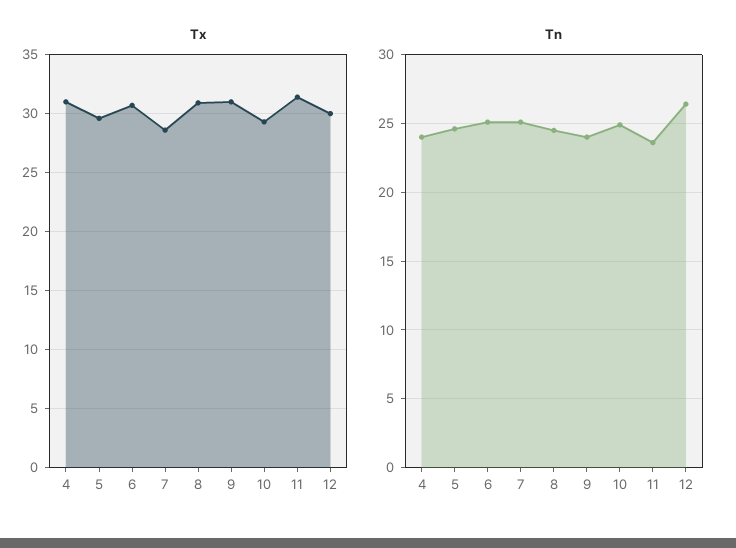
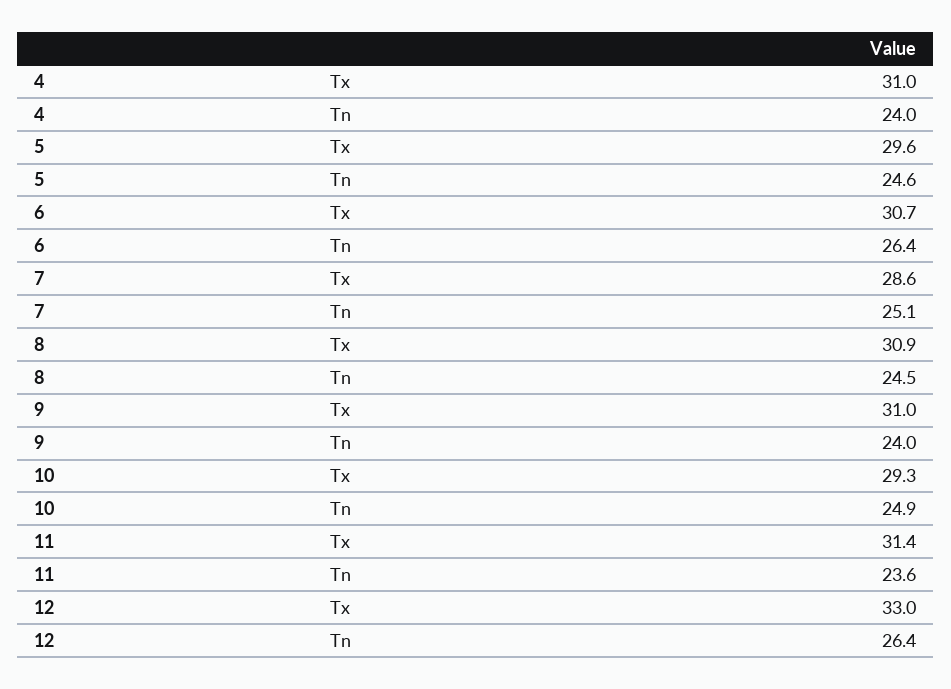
Tx, 12: 30 -> 33
Tn, 6: 25 -> 26.4

